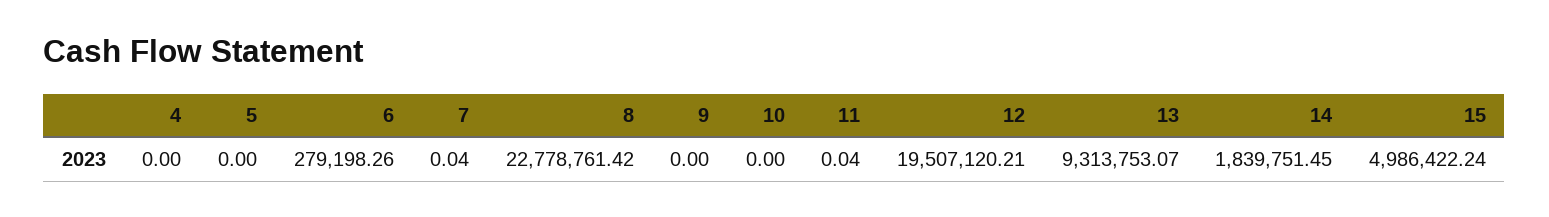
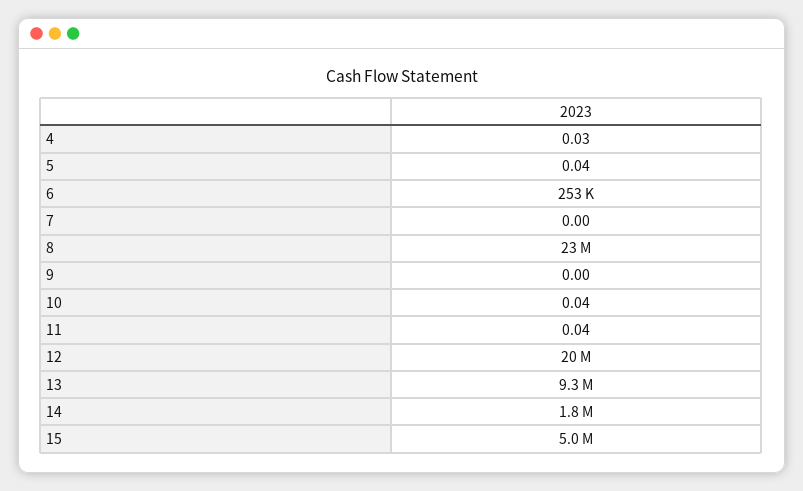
4: 0 -> 0.03
5: 0 -> 0.04
6: 279198.26 -> 253000
7: 0.04 -> 0
10: 0 -> 0.04

